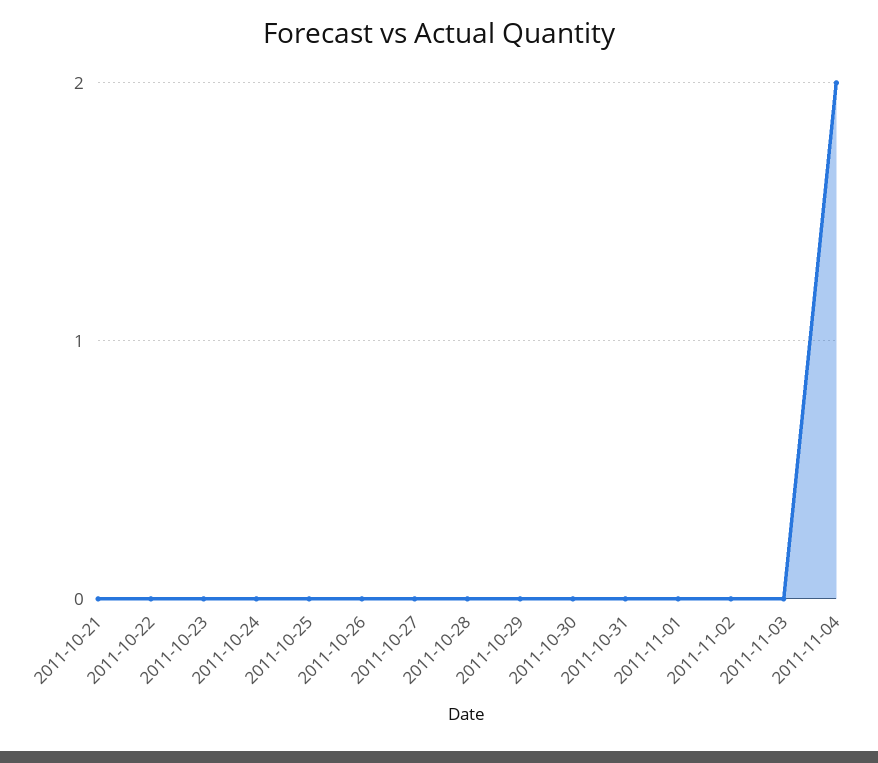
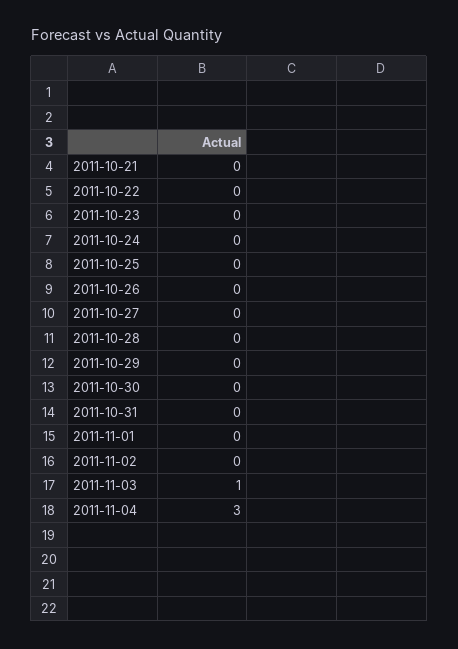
2011-11-03: 0 -> 1
2011-11-04: 2 -> 3

